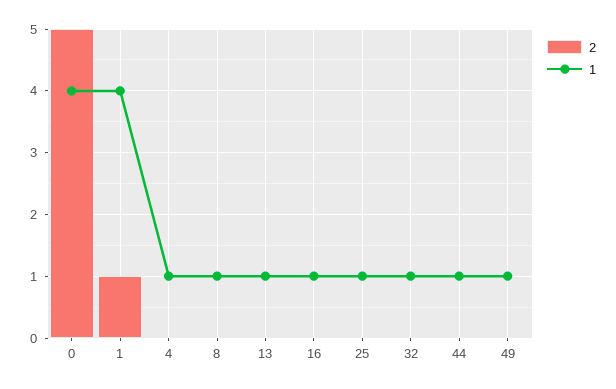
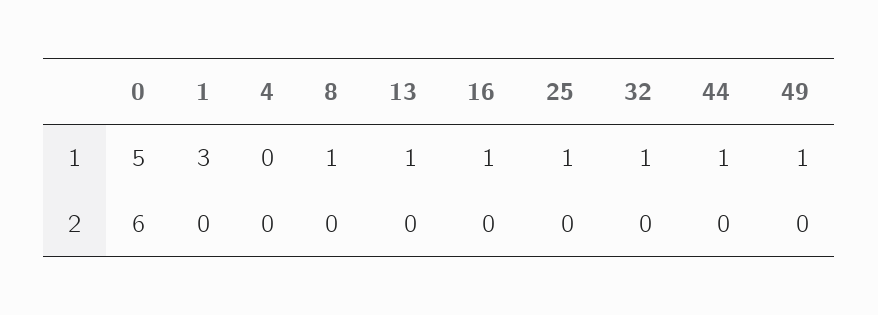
2, 0: 5 -> 6
1, 0: 4 -> 5
2, 1: 1 -> 0
1, 1: 4 -> 3
1, 4: 1 -> 0

